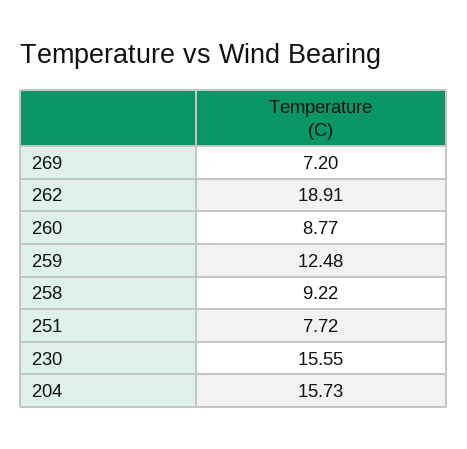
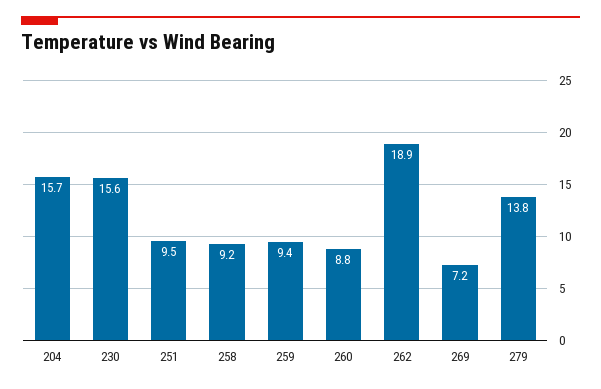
259: 12.48 -> 9.4
251: 7.72 -> 9.5
279: none -> 13.8

